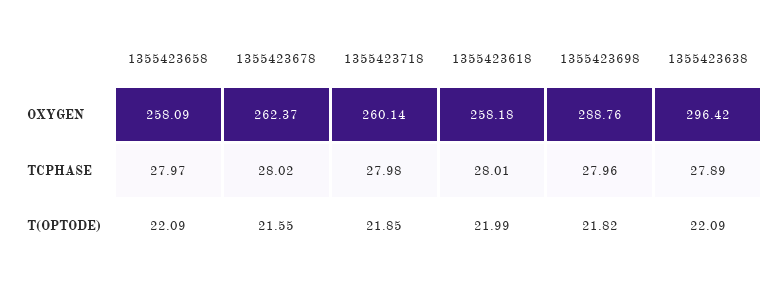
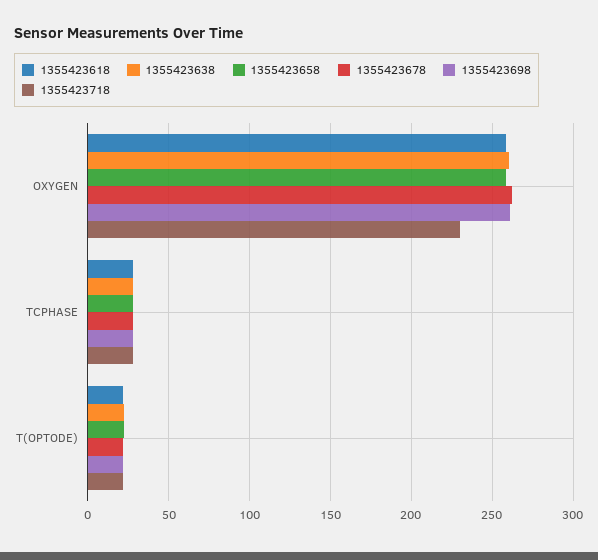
1355423718, OXYGEN: 260.14 -> 230
1355423698, OXYGEN: 288.76 -> 260
1355423638, OXYGEN: 296.42 -> 260

